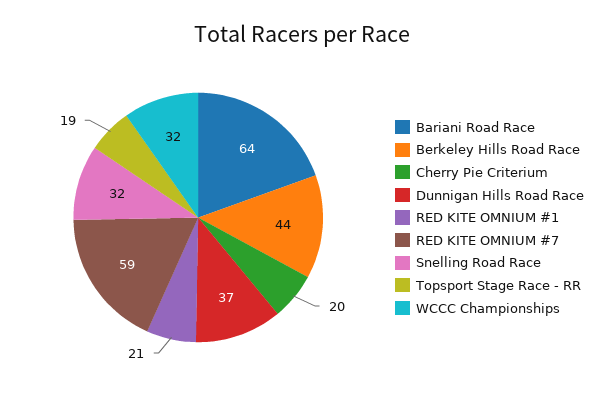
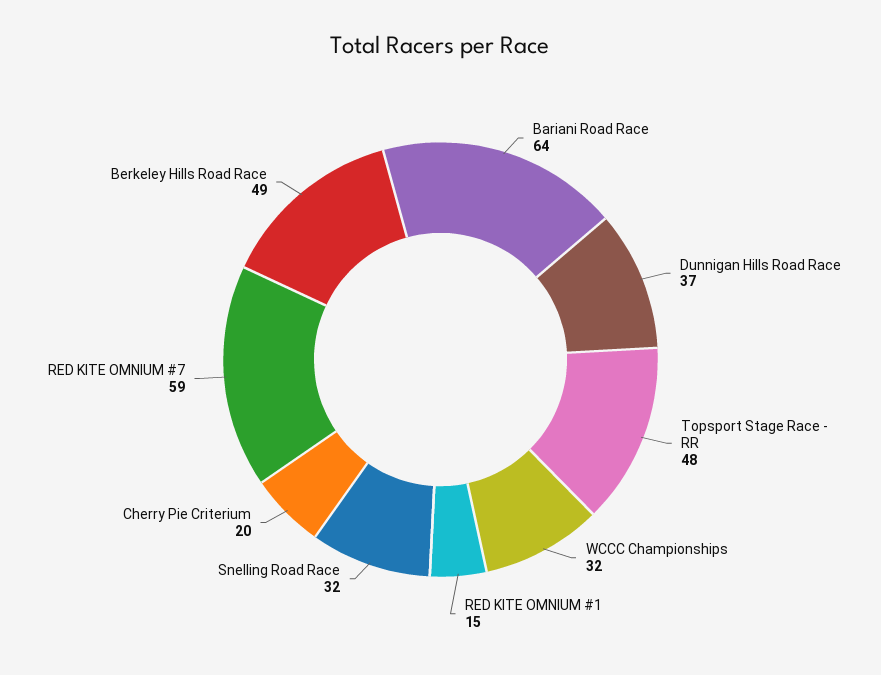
Berkeley Hills Road Race: 44 -> 49
RED KITE OMNIUM #1: 21 -> 15
Topsport Stage Race - RR: 19 -> 48

